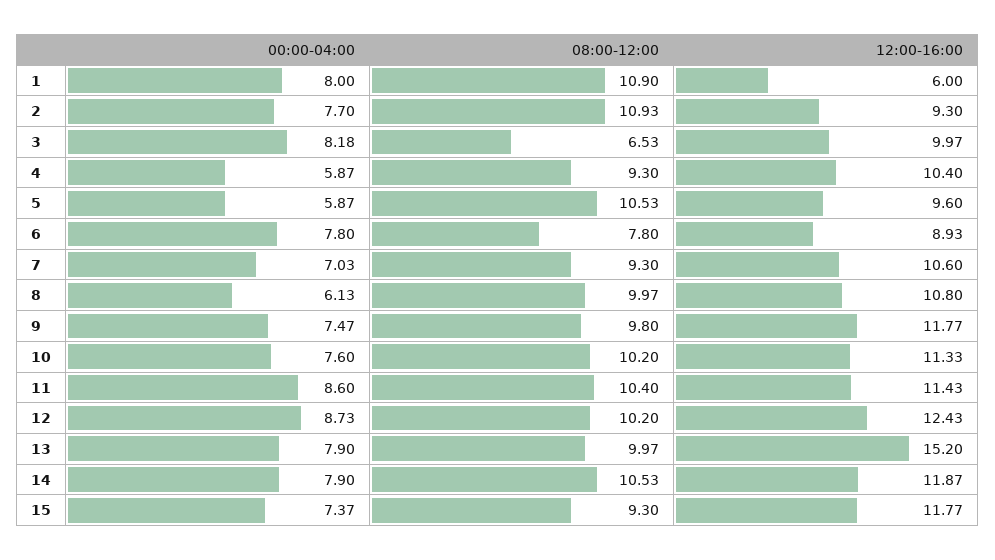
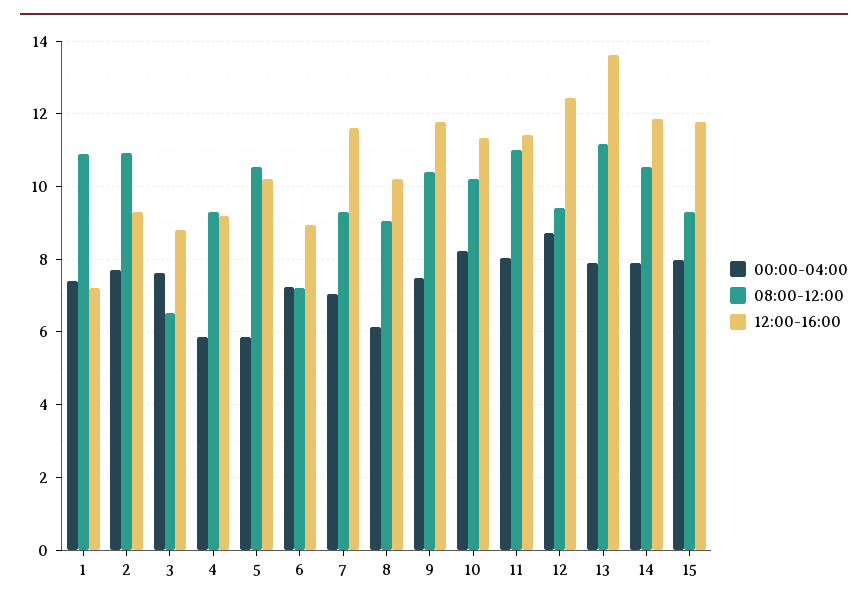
00:00-04:00, 1: 8 -> 7.4
12:00-16:00, 1: 6 -> 7.2
00:00-04:00, 3: 8.18 -> 7.6
12:00-16:00, 3: 9.97 -> 8.8
12:00-16:00, 4: 10.4 -> 9.2
12:00-16:00, 5: 9.6 -> 10.2
00:00-04:00, 6: 7.8 -> 7.2
08:00-12:00, 6: 7.8 -> 7.2
12:00-16:00, 7: 10.6 -> 11.6
08:00-12:00, 8: 9.97 -> 9
12:00-16:00, 8: 10.8 -> 10.2
08:00-12:00, 9: 9.8 -> 10.4
00:00-04:00, 10: 7.6 -> 8.2
00:00-04:00, 11: 8.6 -> 8
08:00-12:00, 11: 10.4 -> 11
08:00-12:00, 12: 10.2 -> 9.4
08:00-12:00, 13: 9.97 -> 11.2
12:00-16:00, 13: 15.2 -> 13.6
00:00-04:00, 15: 7.37 -> 8

